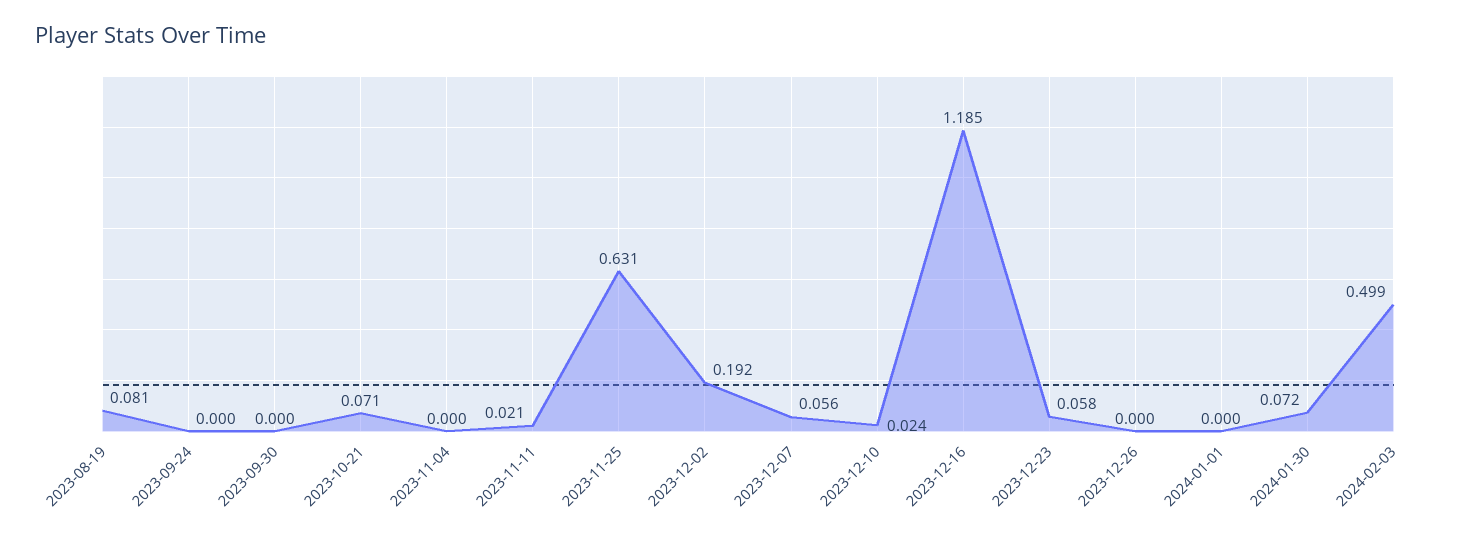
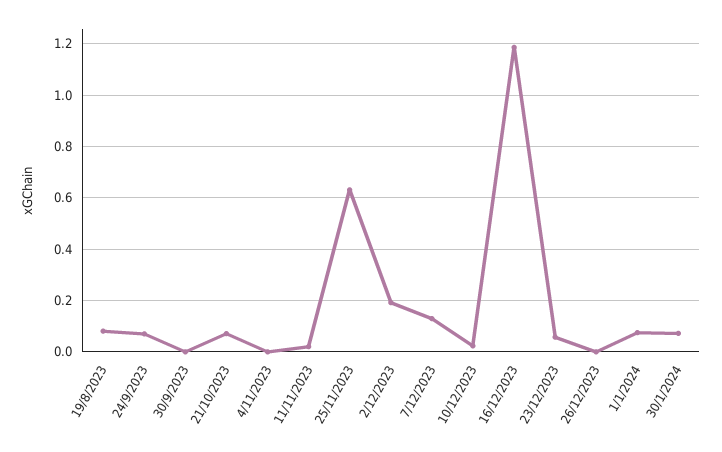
2023-09-24: 0 -> 0.075
2023-12-07: 0.056 -> 0.125
2024-01-01: 0 -> 0.075
2024-02-03: 0.499 -> none

